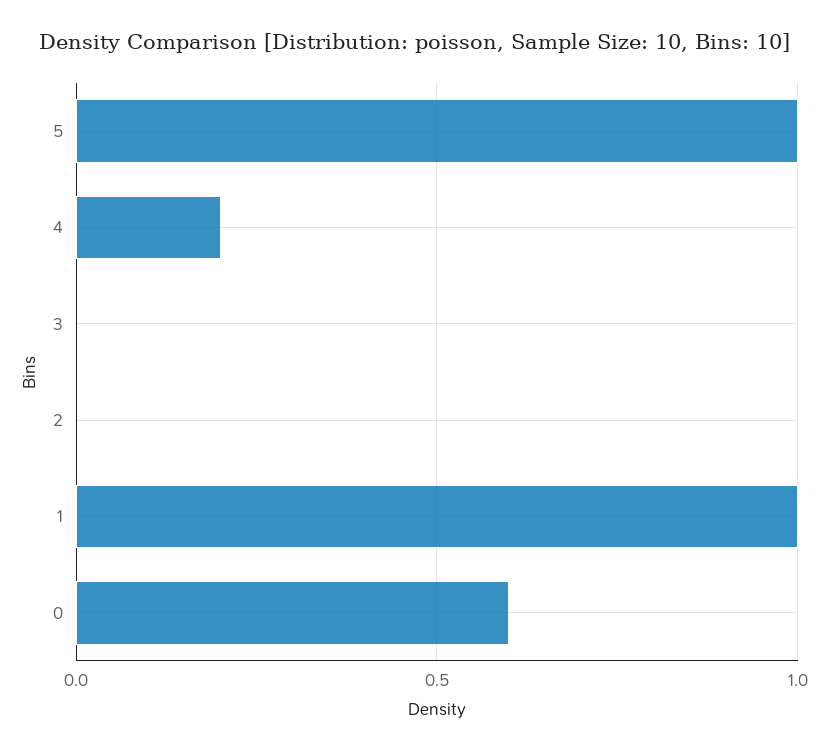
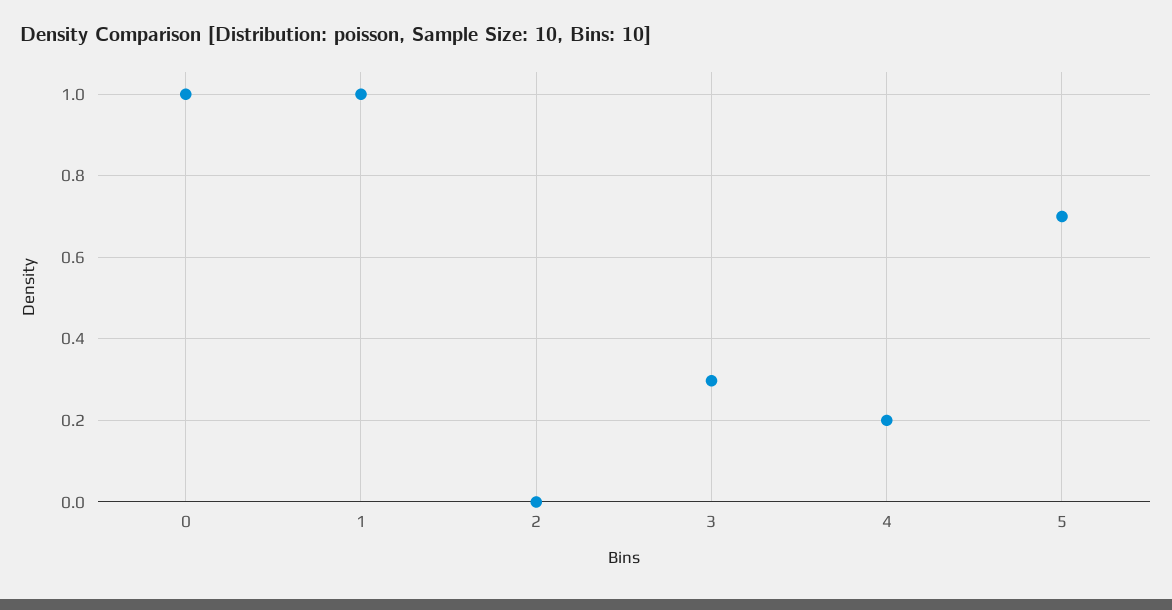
5: 1 -> 0.7
3: 0 -> 0.3
0: 0.6 -> 1

